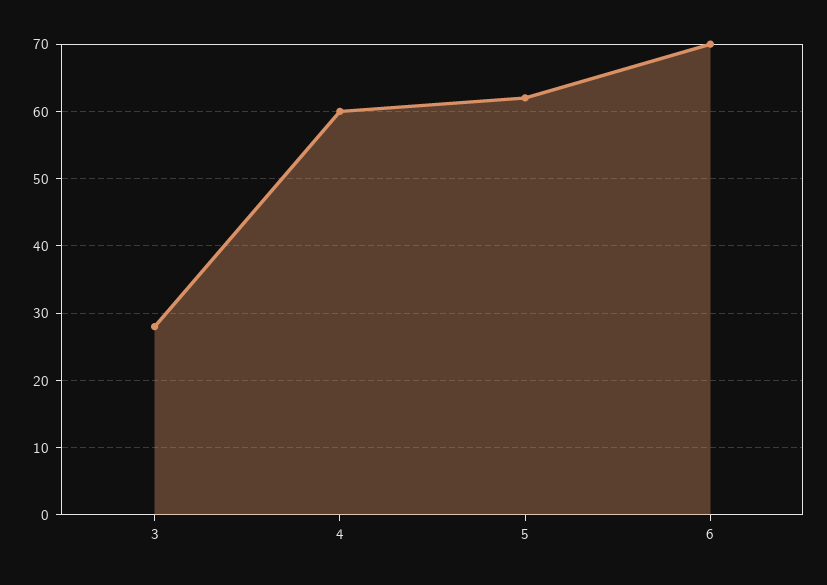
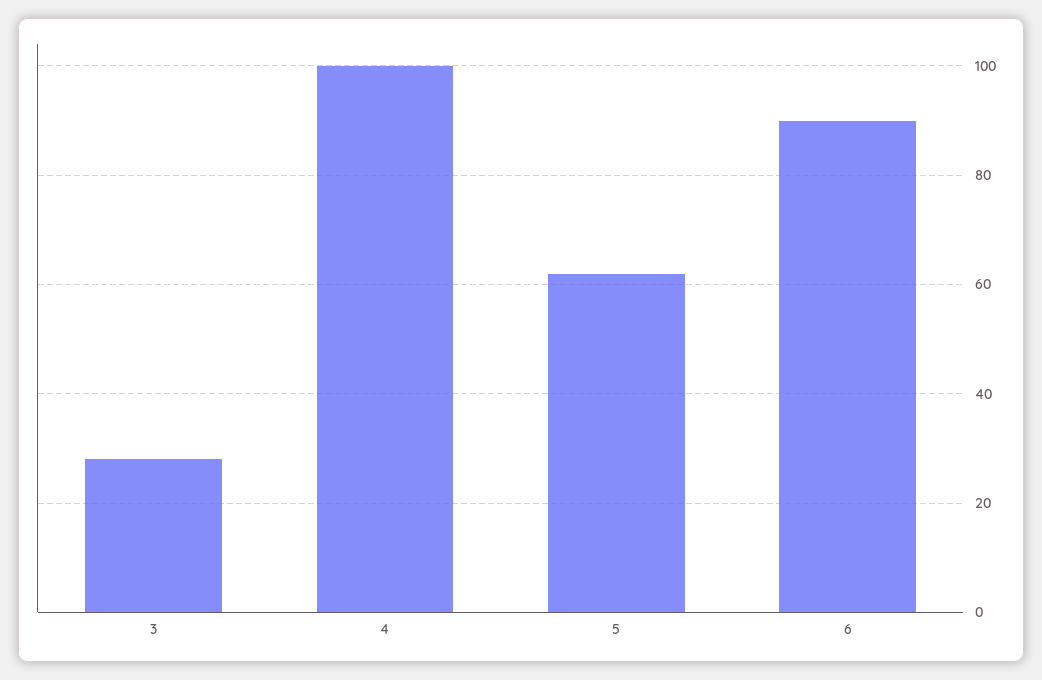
4: 60 -> 100
6: 70 -> 90

